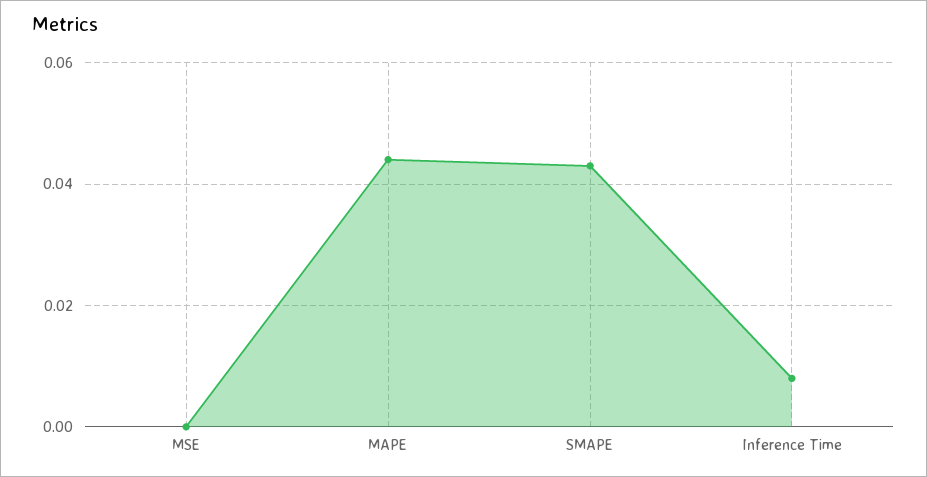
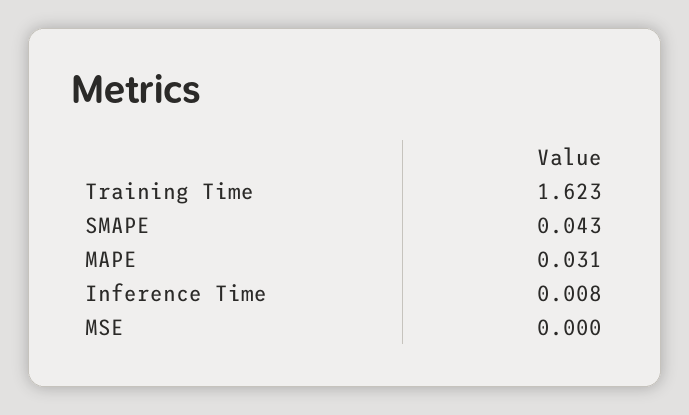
MAPE: 0.045 -> 0.031
Training Time: none -> 1.623

